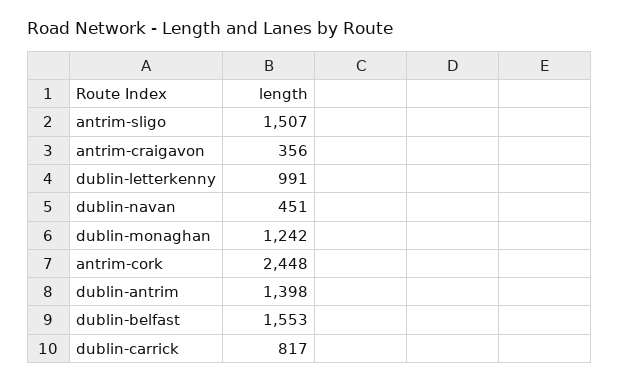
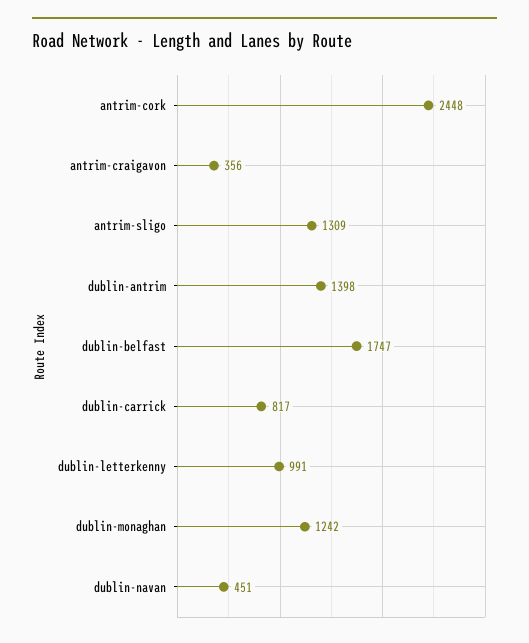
antrim-sligo: 1507 -> 1309
dublin-belfast: 1553 -> 1747

